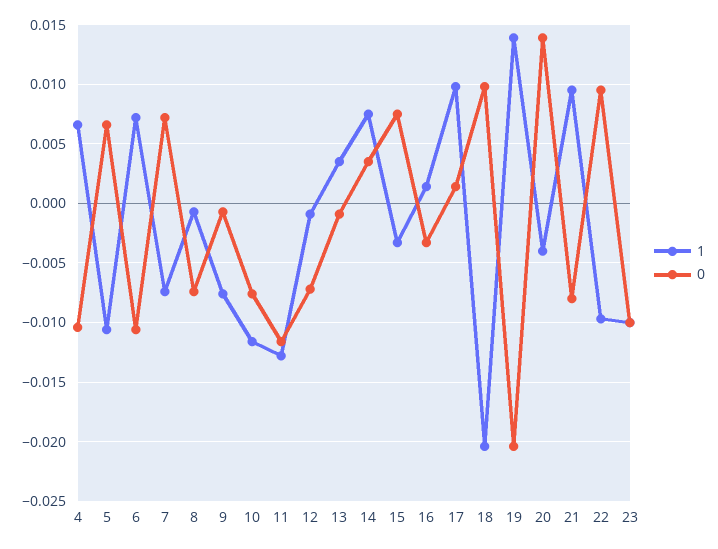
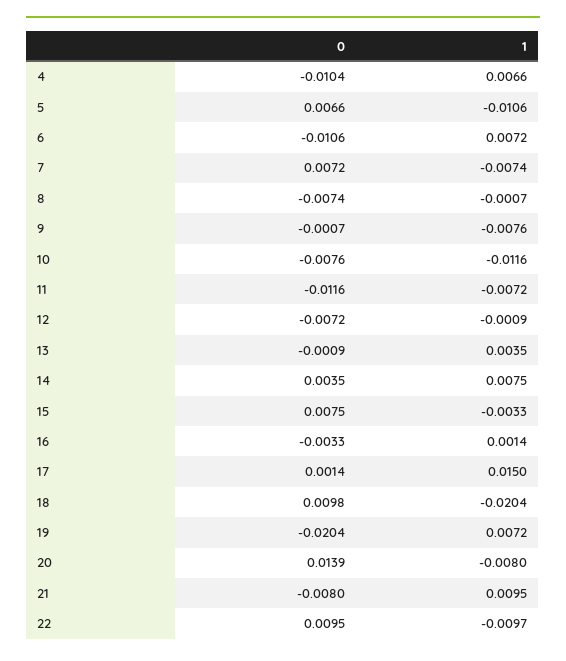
1, 11: -0.013 -> -0.0072
1, 17: 0.01 -> 0.015
1, 19: 0.014 -> 0.0072
1, 20: -0.004 -> -0.008
1, 23: -0.01 -> none
0, 23: -0.01 -> none

